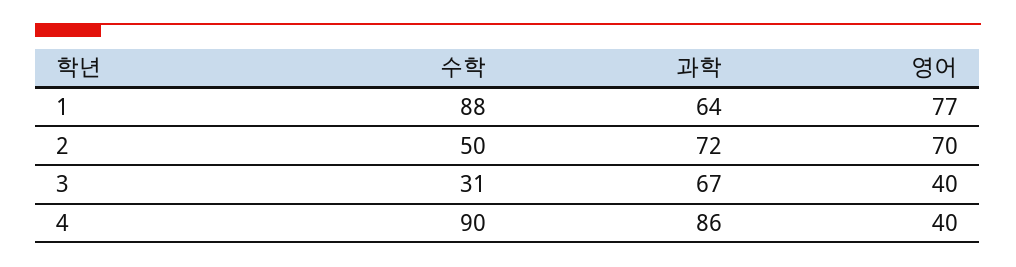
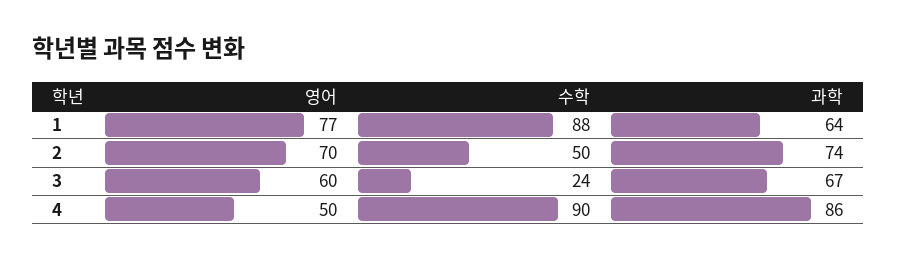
과학, 2: 72 -> 74
수학, 3: 31 -> 24
영어, 3: 40 -> 60
영어, 4: 40 -> 50

